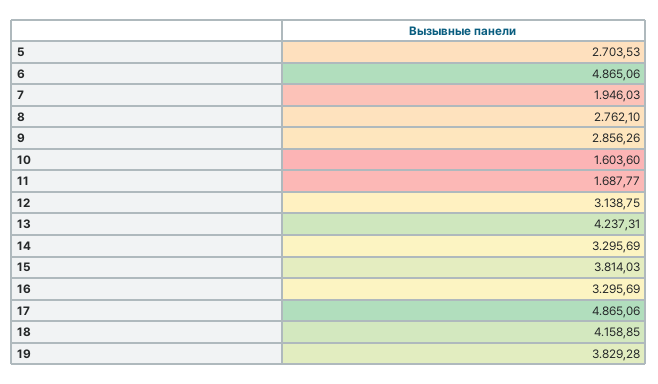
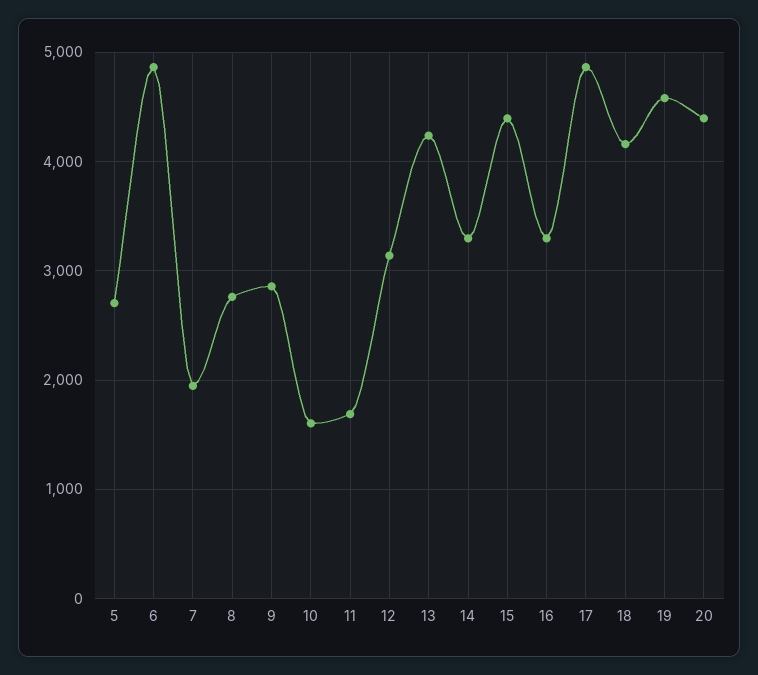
15: 3814.03 -> 4400
19: 3829.28 -> 4600
20: none -> 4400

